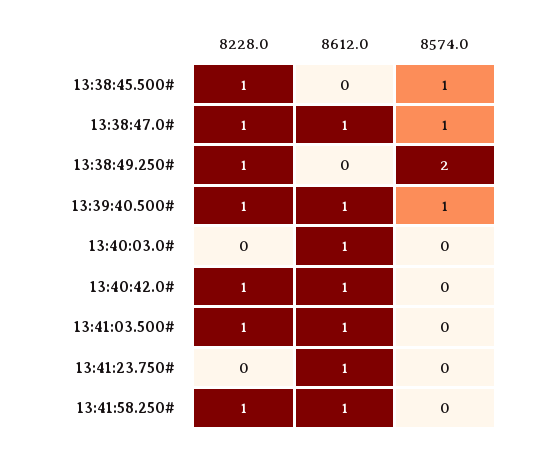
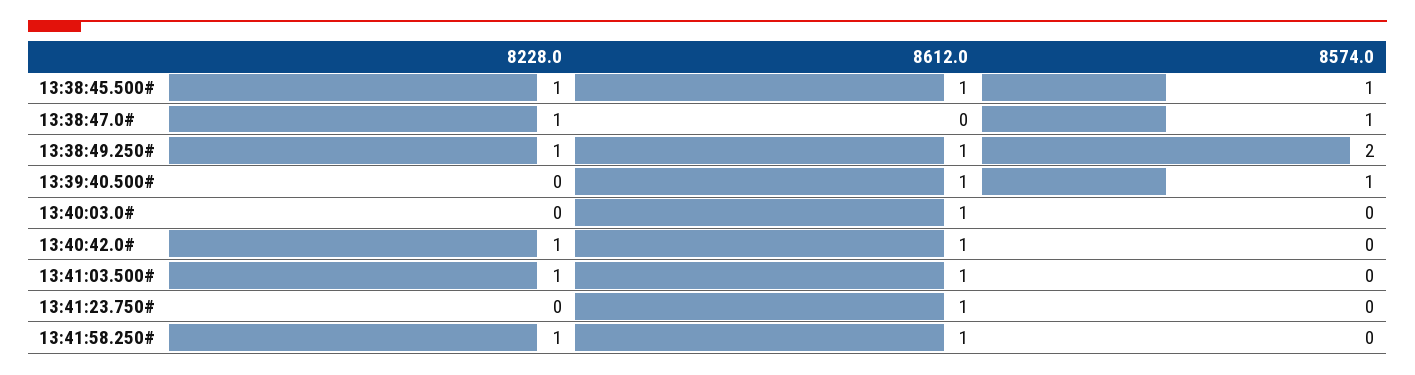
8612.0, 13:38:45.500#: 0 -> 1
8612.0, 13:38:47.0#: 1 -> 0
8612.0, 13:38:49.250#: 0 -> 1
8228.0, 13:39:40.500#: 1 -> 0

